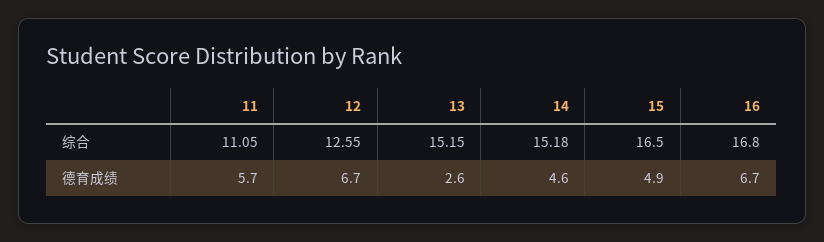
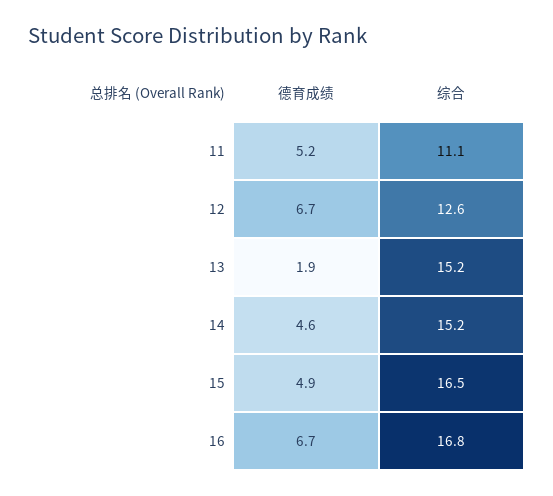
11, 德育成绩: 5.7 -> 5.2
13, 德育成绩: 2.6 -> 1.9

